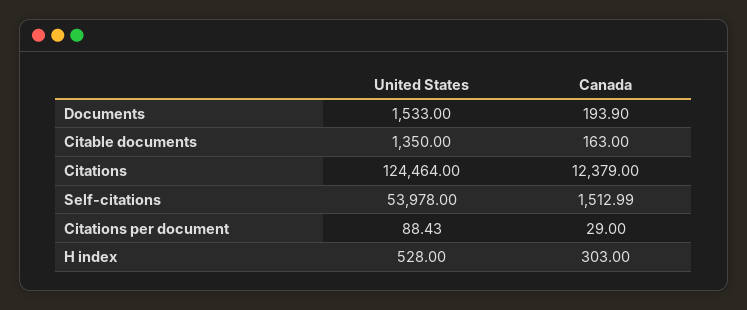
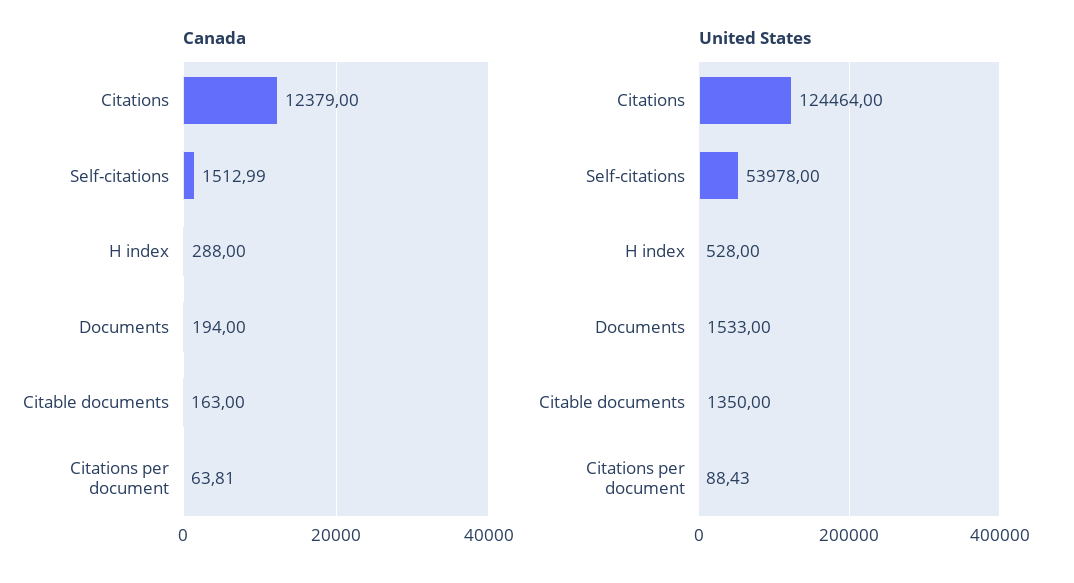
Canada, Documents: 193.9 -> 194
Canada, Citations per document: 29 -> 63.81
Canada, H index: 303 -> 288

